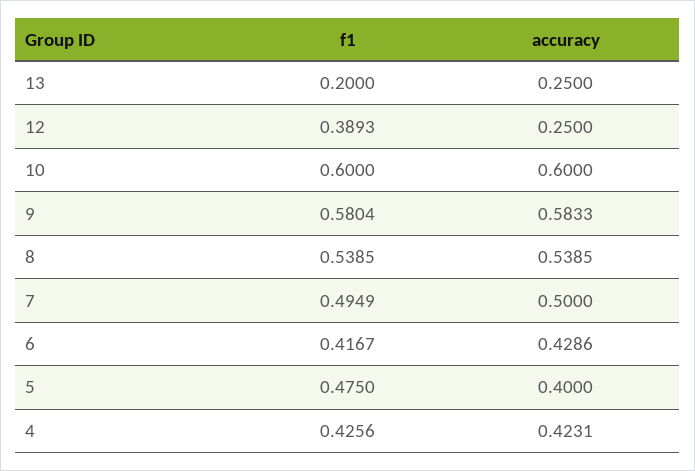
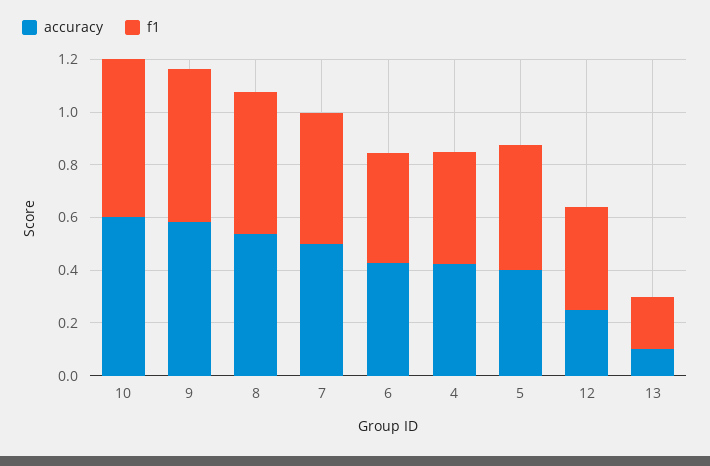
accuracy, 13: 0.25 -> 0.1

